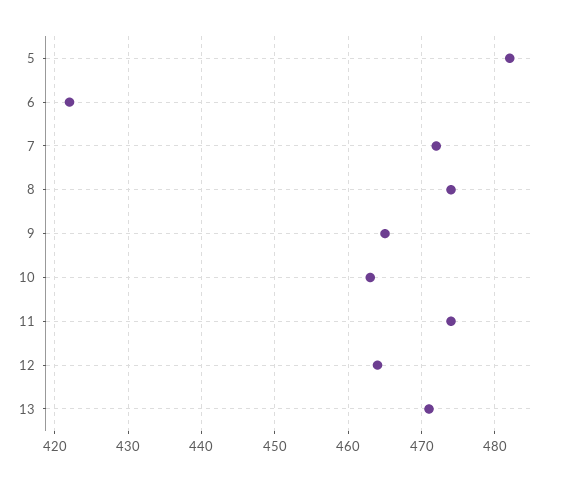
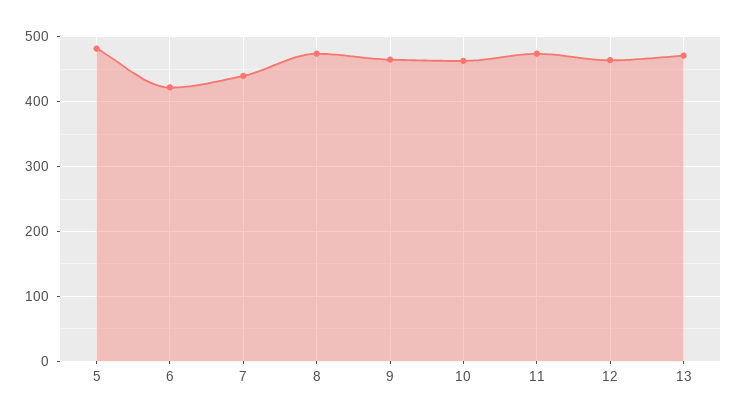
7: 472 -> 440

